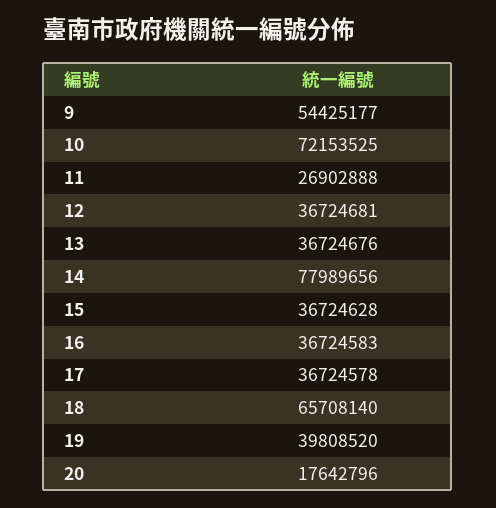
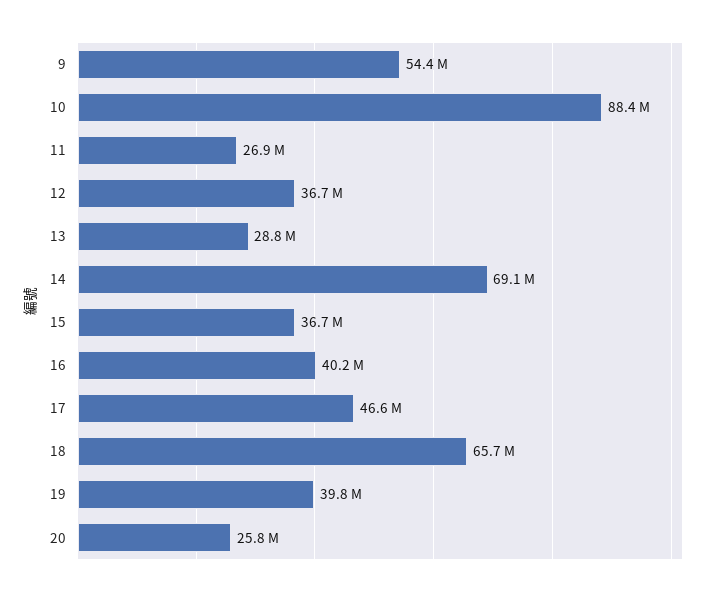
10: 72153525 -> 88400000
13: 36724676 -> 28800000
14: 77989656 -> 69100000
16: 36724583 -> 40200000
17: 36724578 -> 46600000
20: 17642796 -> 25800000

